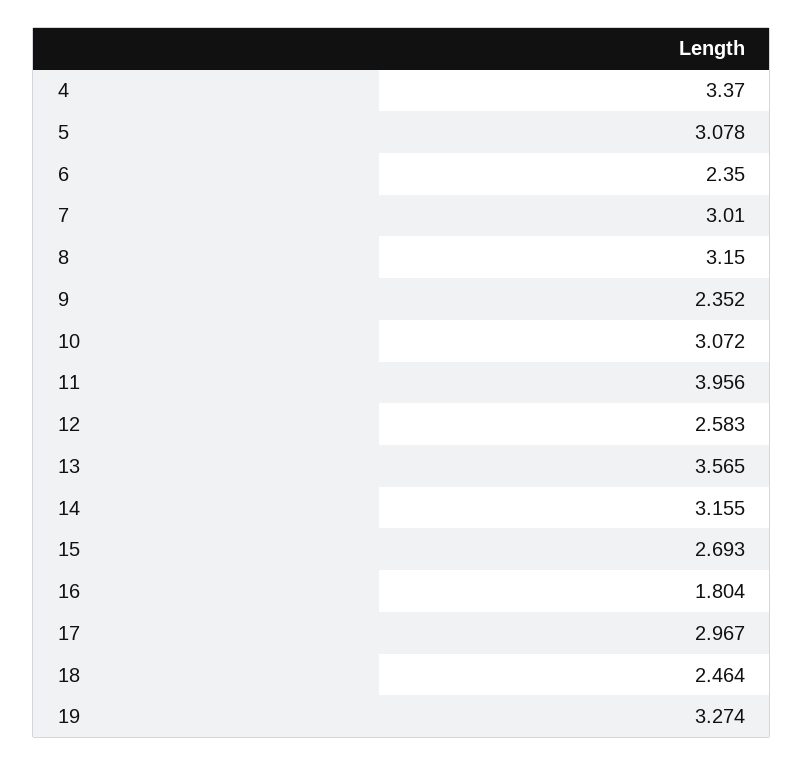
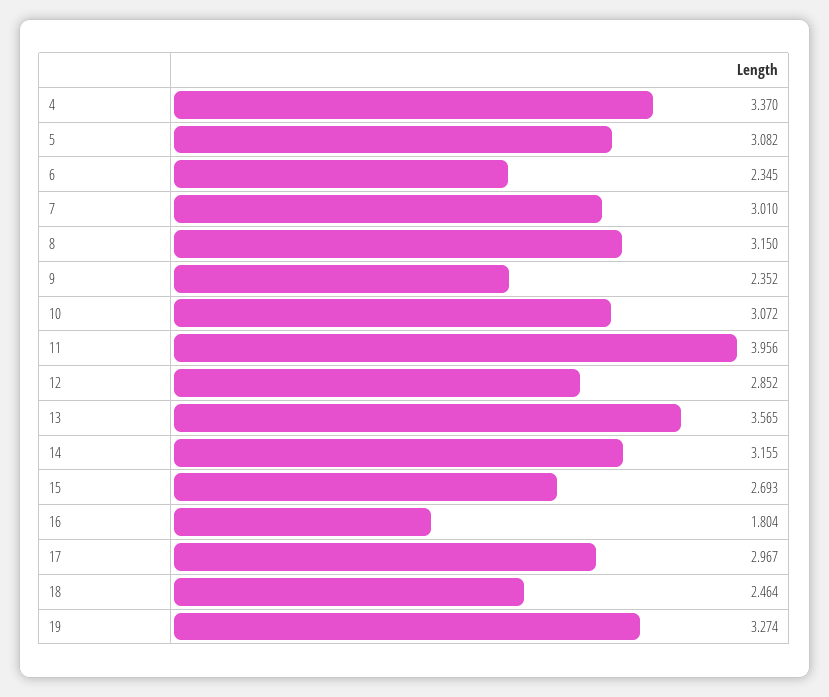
5: 3.078 -> 3.082
6: 2.35 -> 2.345
12: 2.583 -> 2.852

